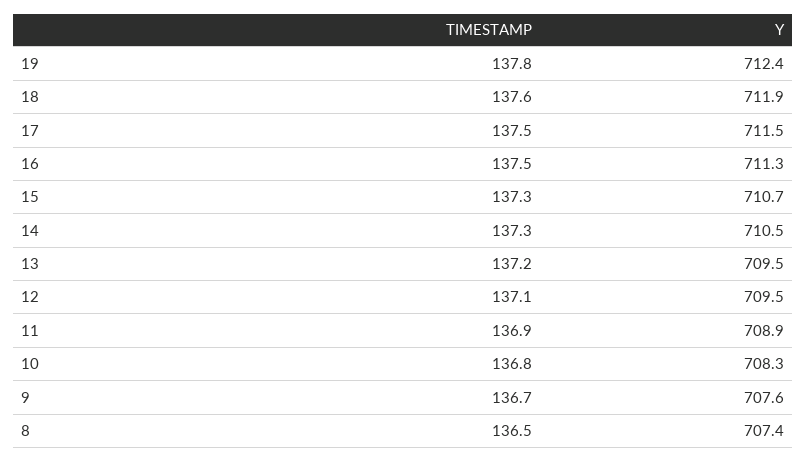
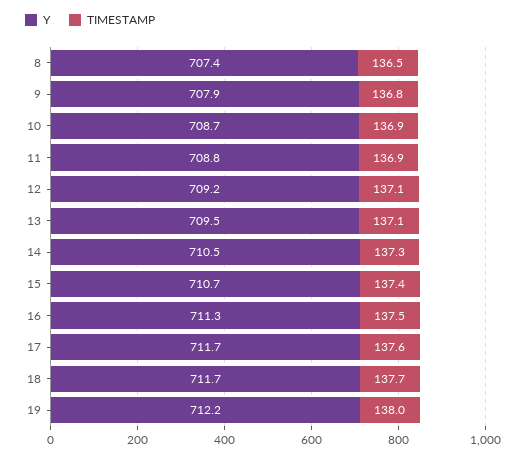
TIMESTAMP, 19: 137.8 -> 138
Y, 19: 712.4 -> 712.2
TIMESTAMP, 18: 137.6 -> 137.7
Y, 18: 711.9 -> 711.7
TIMESTAMP, 17: 137.5 -> 137.6
Y, 17: 711.5 -> 711.7
TIMESTAMP, 15: 137.3 -> 137.4
TIMESTAMP, 13: 137.2 -> 137.1
Y, 12: 709.5 -> 709.2
Y, 11: 708.9 -> 708.8
TIMESTAMP, 10: 136.8 -> 136.9
Y, 10: 708.3 -> 708.7
TIMESTAMP, 9: 136.7 -> 136.8
Y, 9: 707.6 -> 707.9

